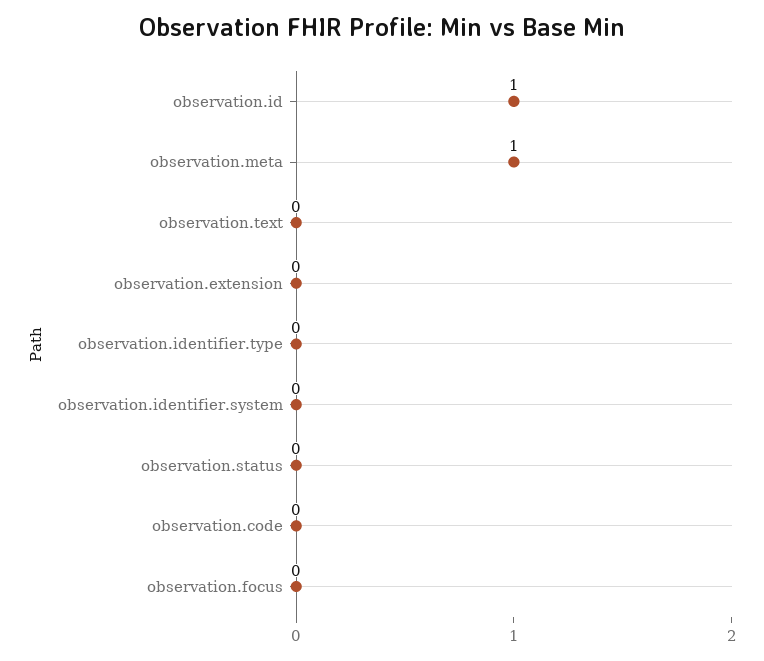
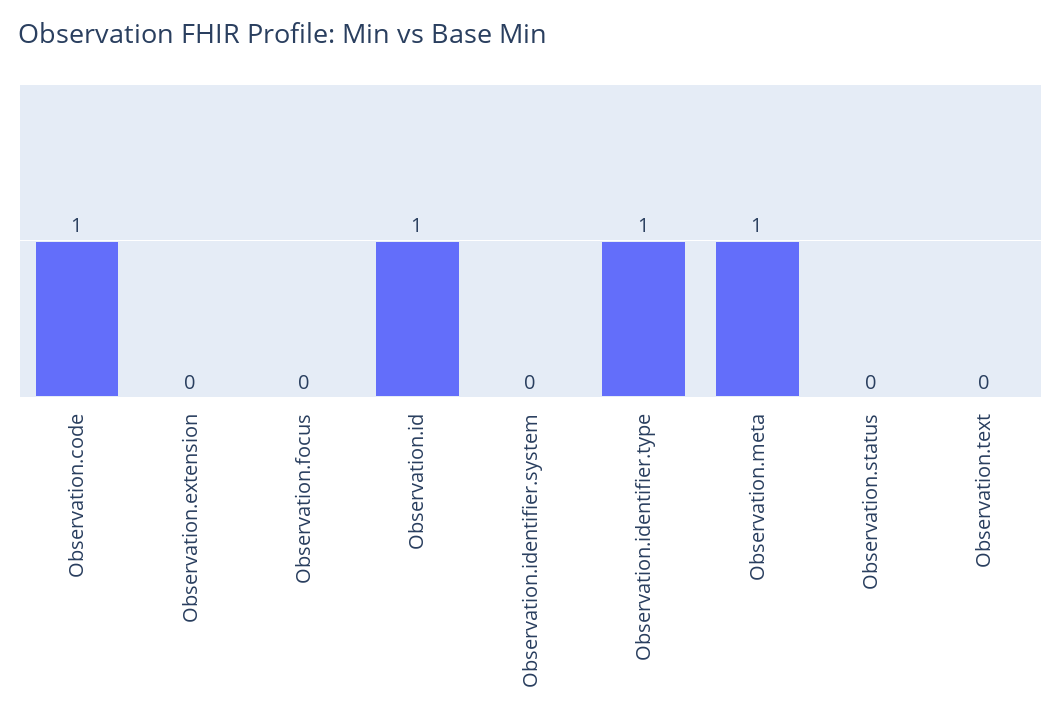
observation.identifier.type: 0 -> 1
observation.code: 0 -> 1

